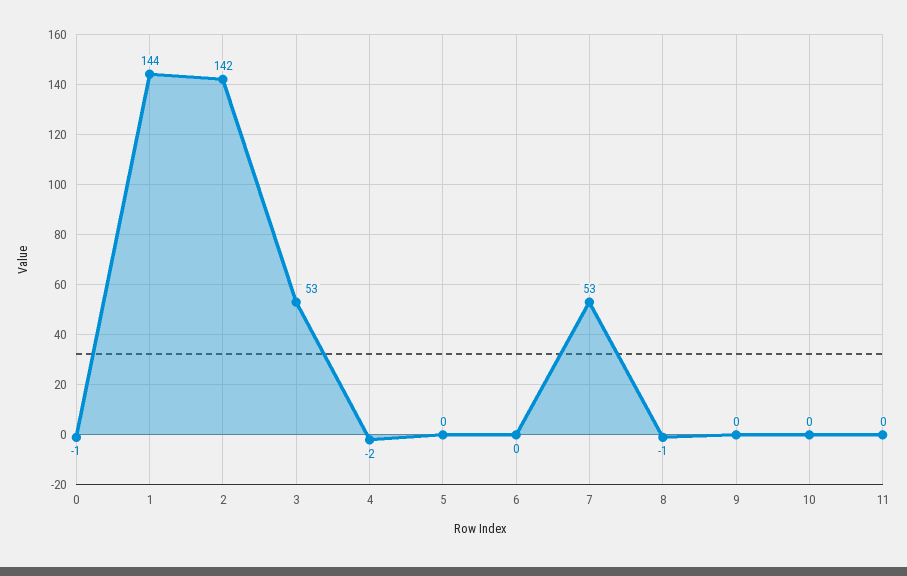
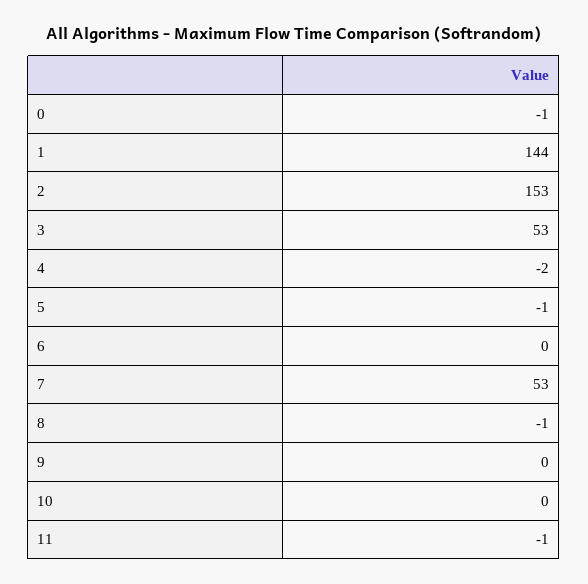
2: 142 -> 153
5: 0 -> -1
11: 0 -> -1

